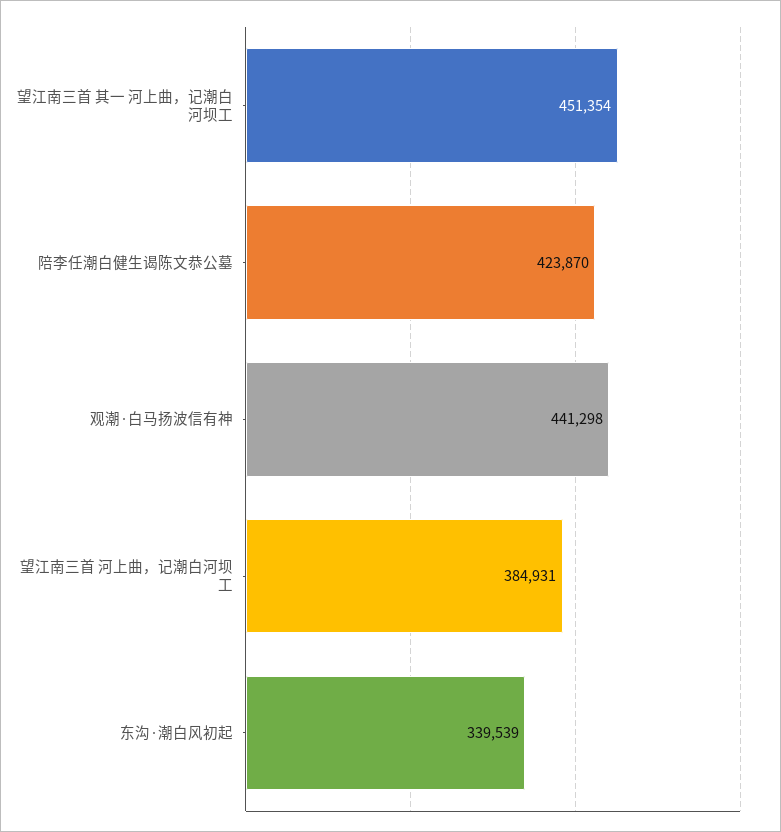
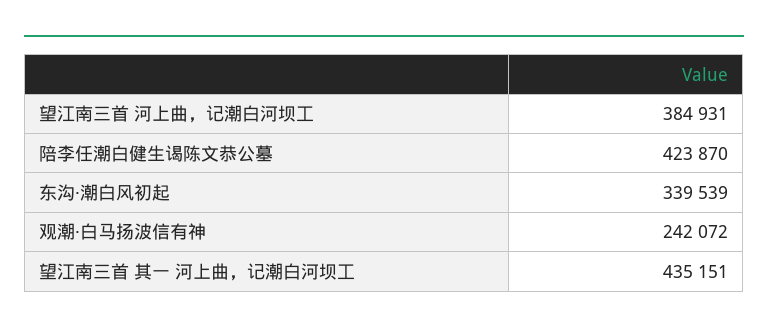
望江南三首 其一 河上曲，记潮白河坝工: 451354 -> 435151
观潮·白马扬波信有神: 441298 -> 242072

